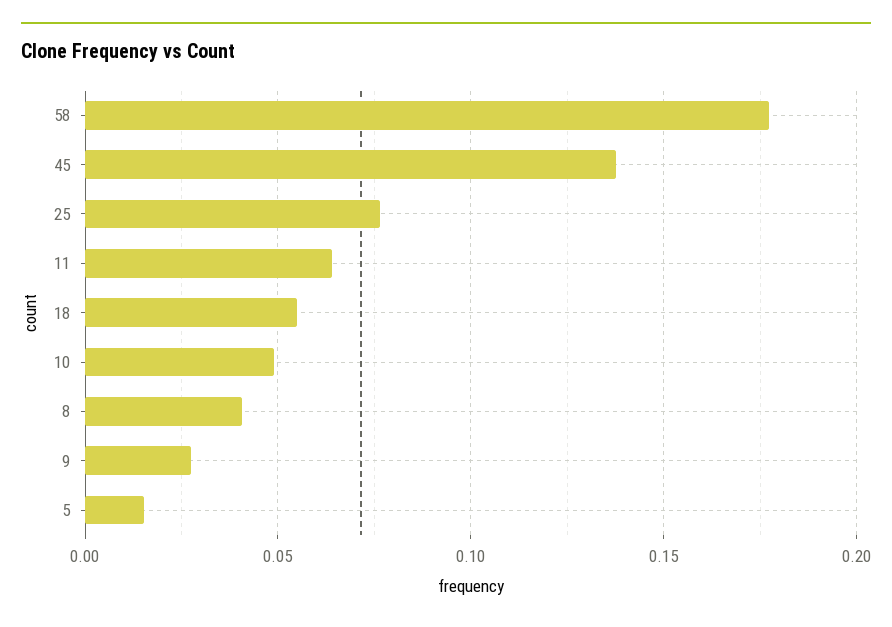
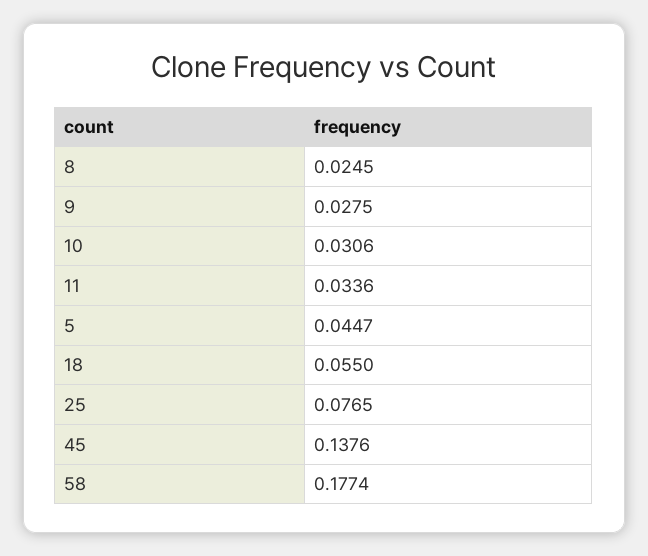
11: 0.065 -> 0.0336
10: 0.05 -> 0.0306
8: 0.04 -> 0.0245
5: 0.015 -> 0.0447

